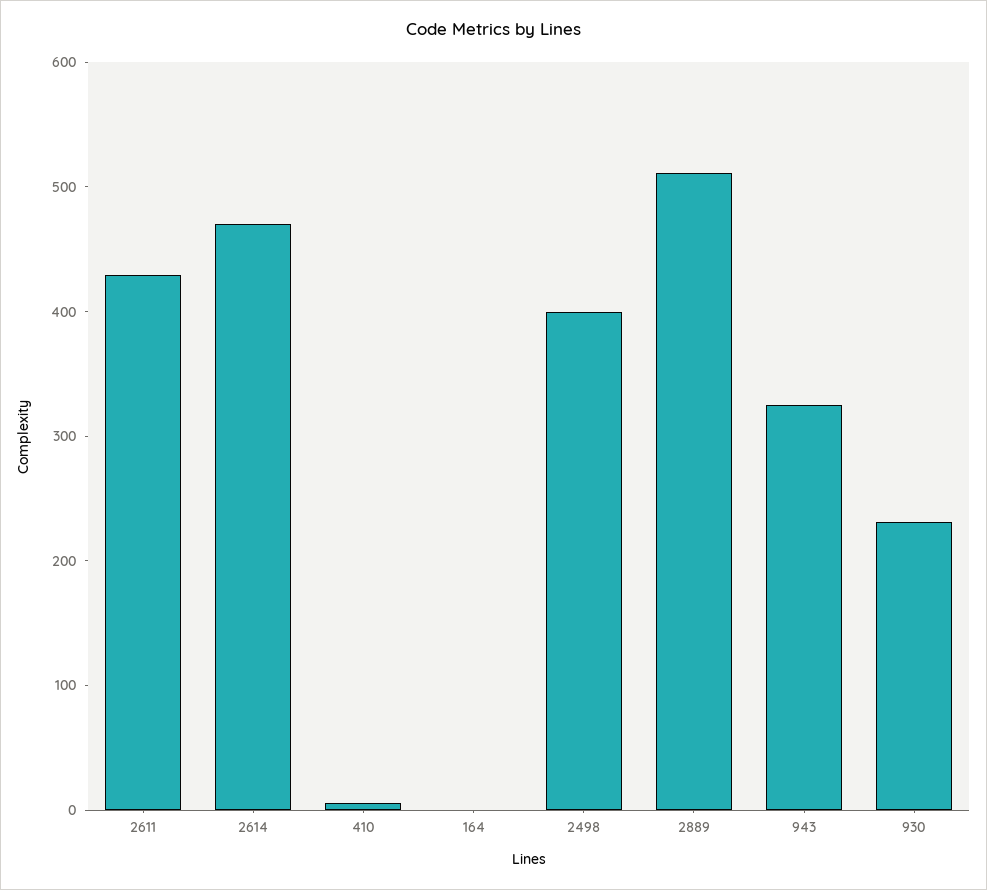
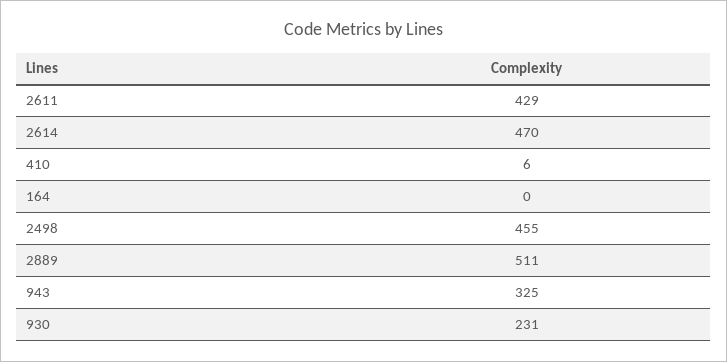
2498: 400 -> 455

